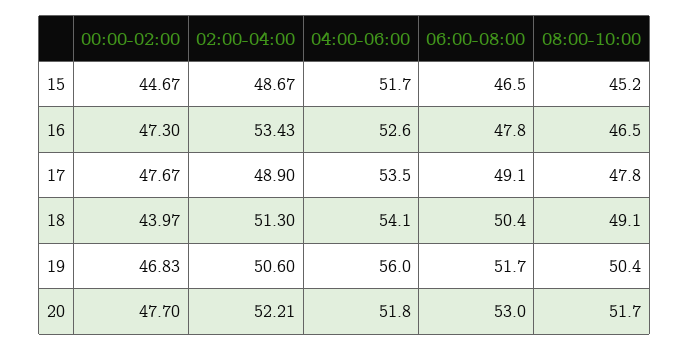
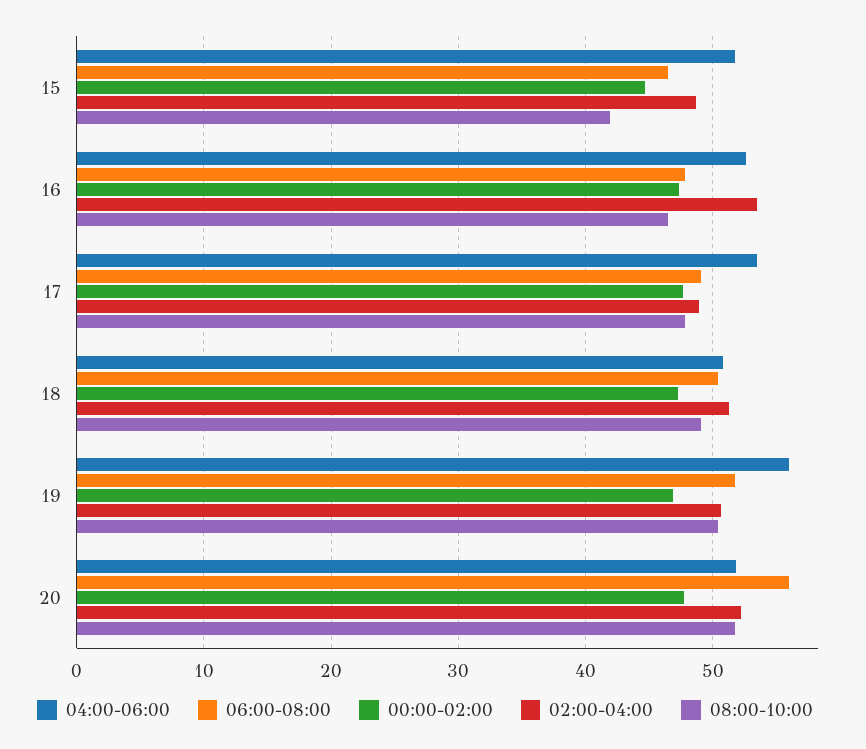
08:00-10:00, 15: 45.2 -> 42
00:00-02:00, 18: 43.97 -> 47
04:00-06:00, 18: 54.1 -> 51
06:00-08:00, 20: 53 -> 56

